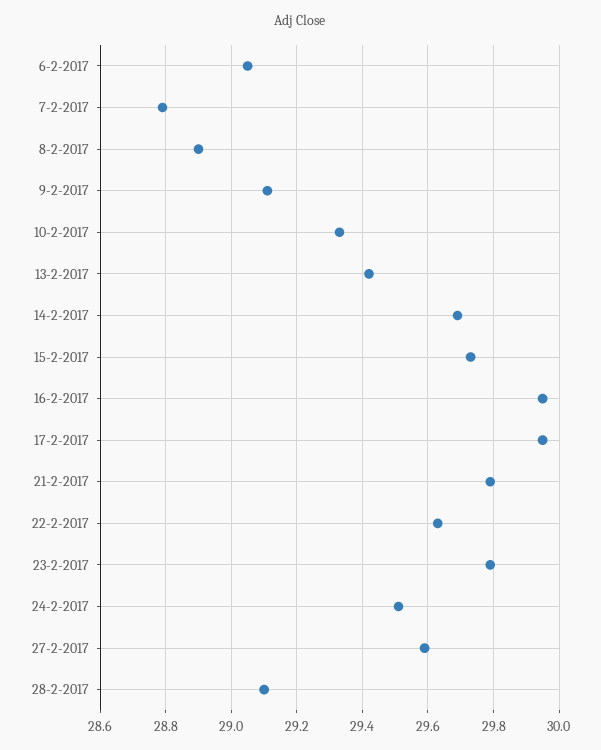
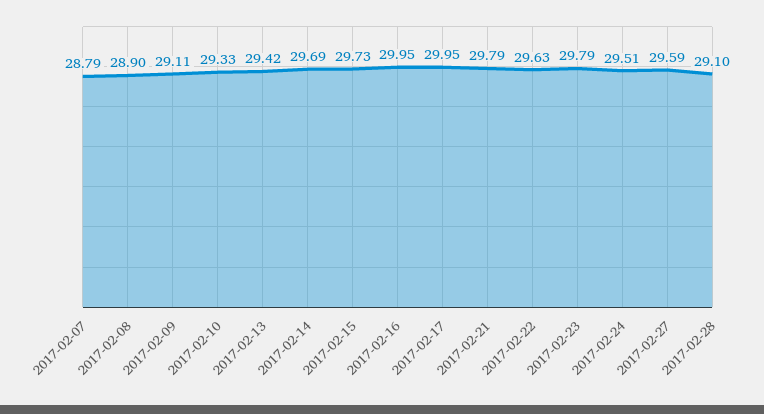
6-2-2017: 29.05 -> none

